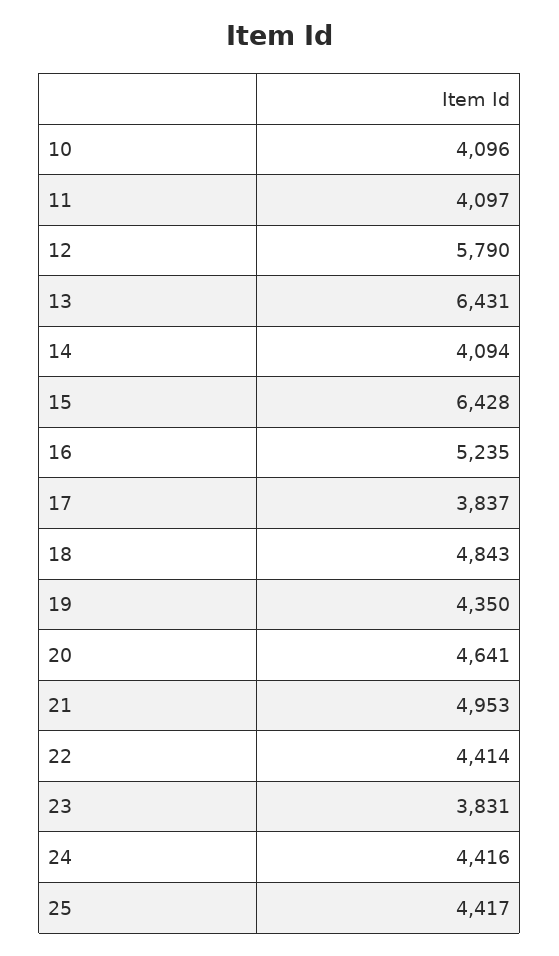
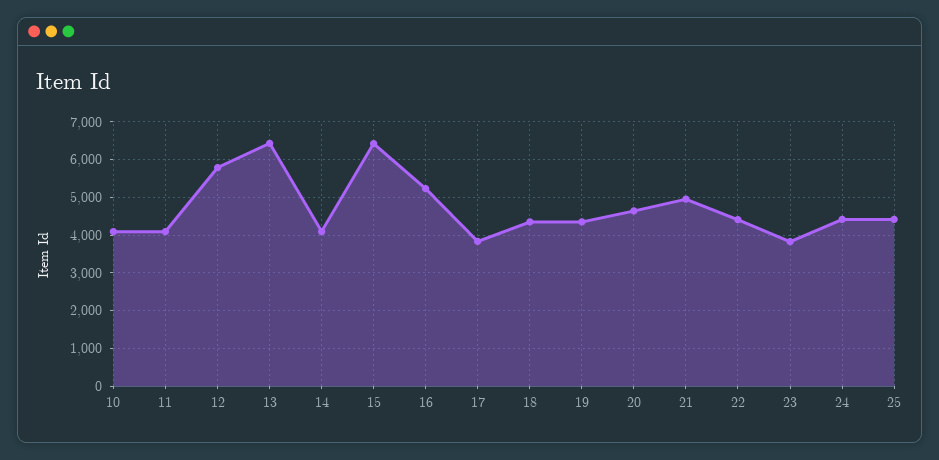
18: 4843 -> 4400

